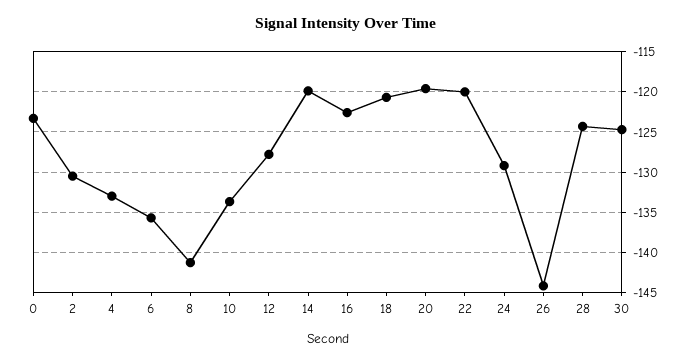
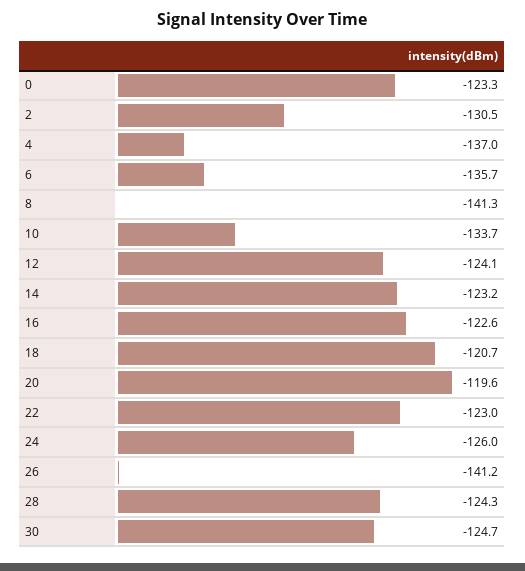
4: -133 -> -137
12: -128 -> -124.1
14: -120 -> -123.2
22: -120 -> -123
24: -129 -> -126
26: -144 -> -141.2

